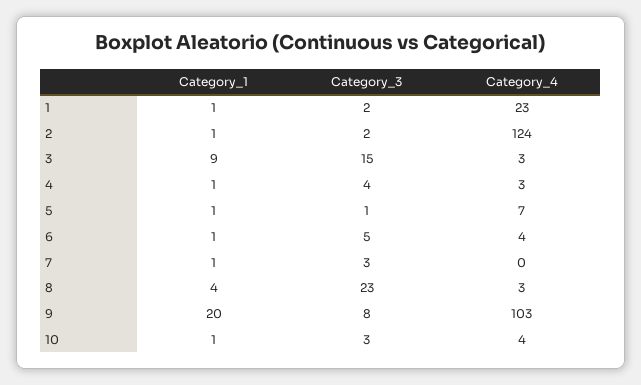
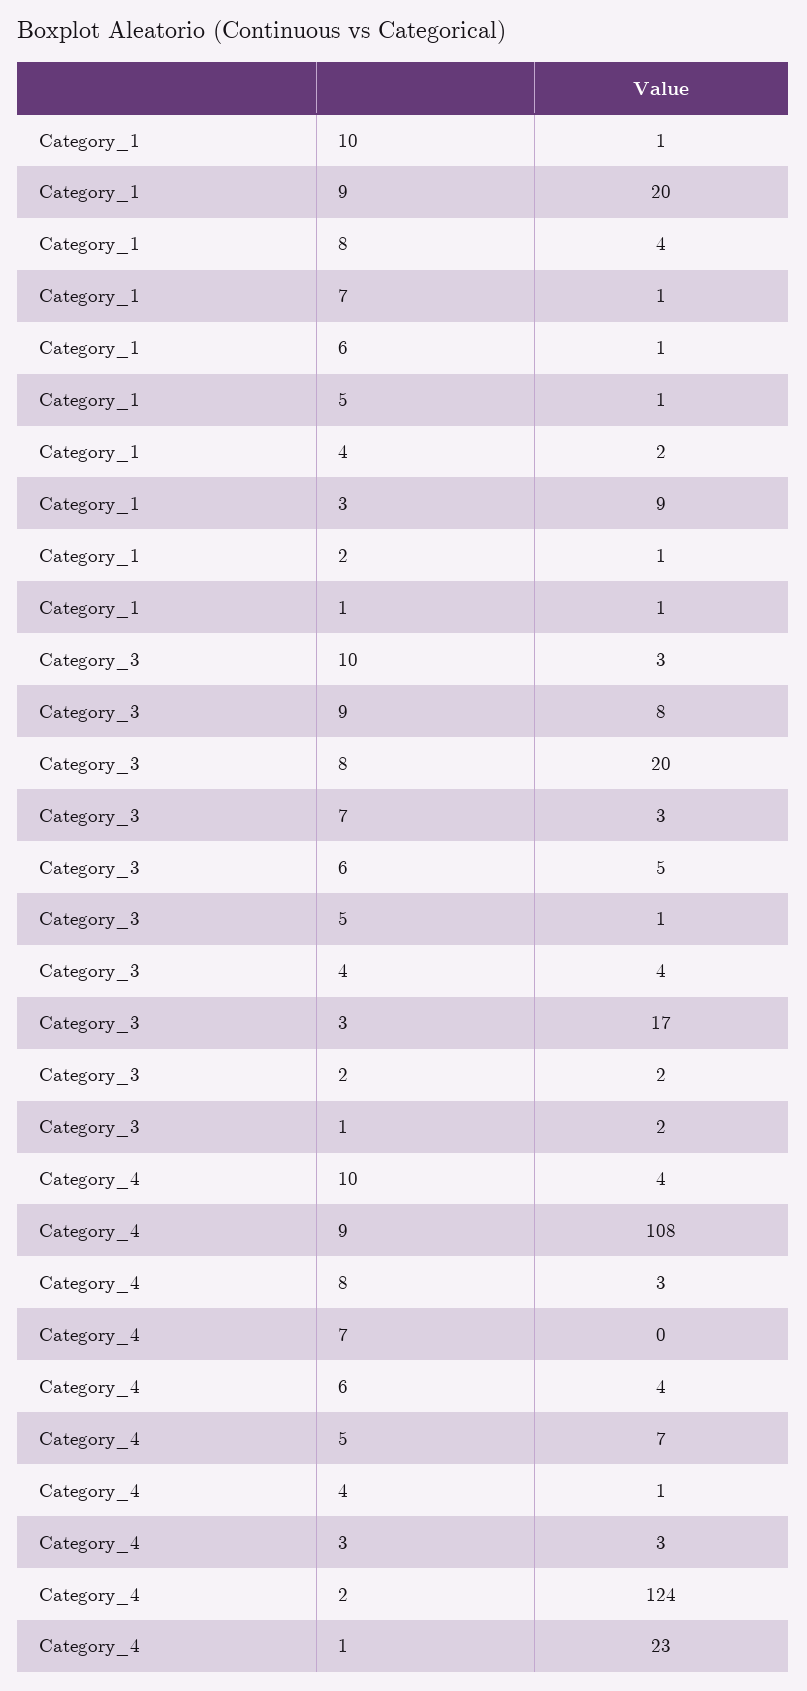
Category_3, 3: 15 -> 17
Category_1, 4: 1 -> 2
Category_4, 4: 3 -> 1
Category_3, 8: 23 -> 20
Category_4, 9: 103 -> 108

